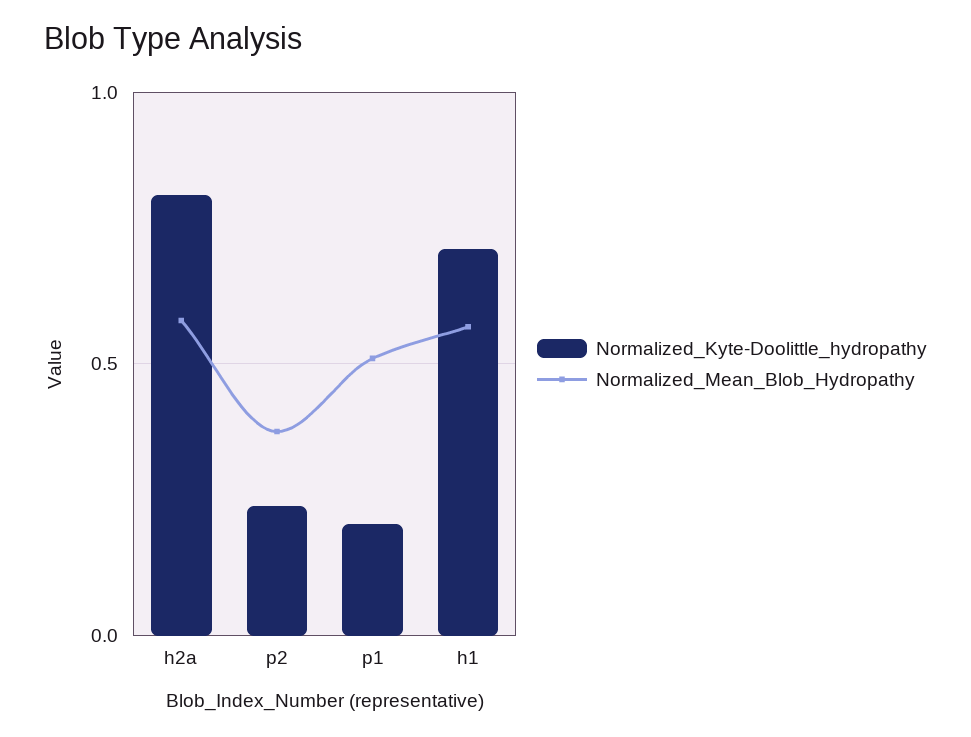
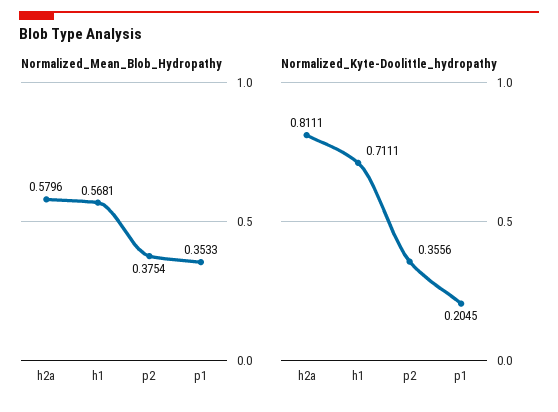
Normalized_Kyte-Doolittle_hydropathy, p2: 0.25 -> 0.3556
Normalized_Mean_Blob_Hydropathy, p1: 0.5 -> 0.3533

